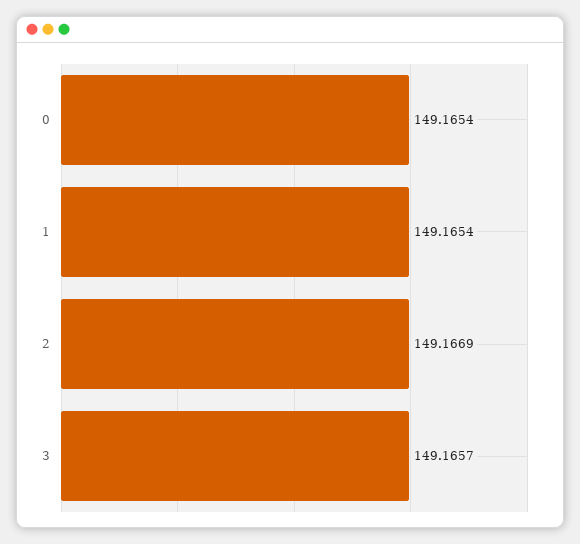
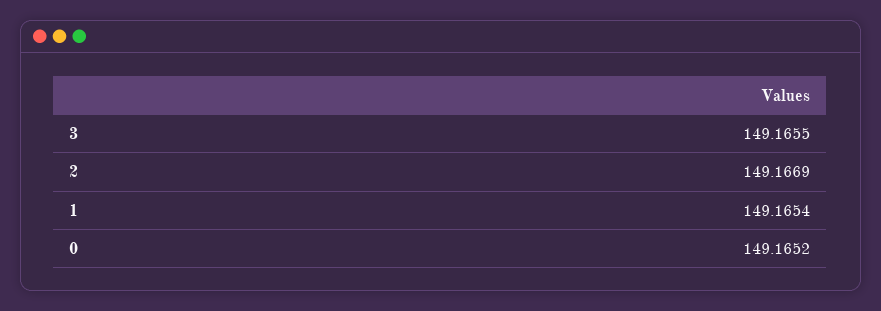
0: 149.1654 -> 149.1652
3: 149.1657 -> 149.1655

